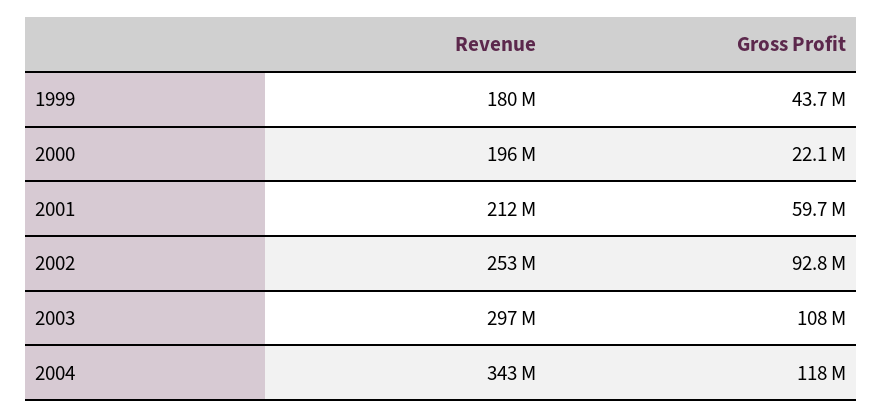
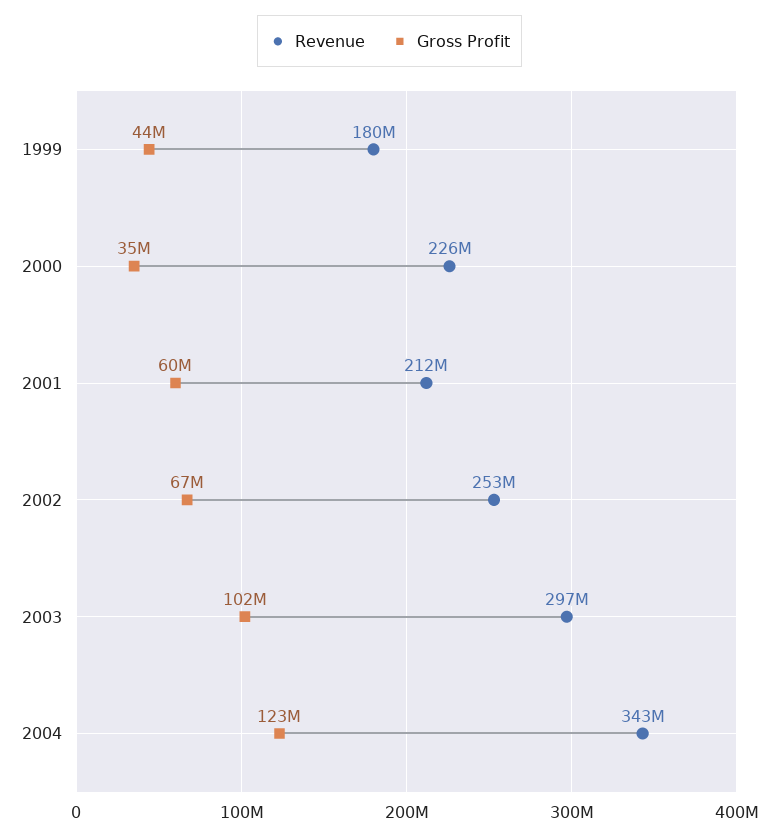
Revenue, 2000: 196000000 -> 226000000
Gross Profit, 2000: 22100000 -> 35000000
Gross Profit, 2002: 92800000 -> 67000000
Gross Profit, 2003: 108000000 -> 102000000
Gross Profit, 2004: 118000000 -> 123000000

